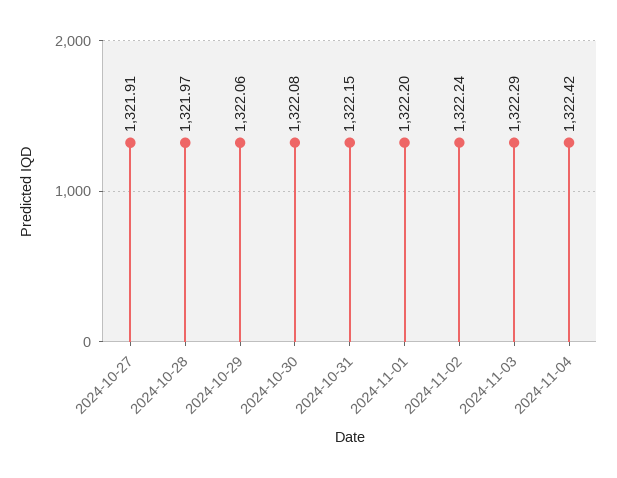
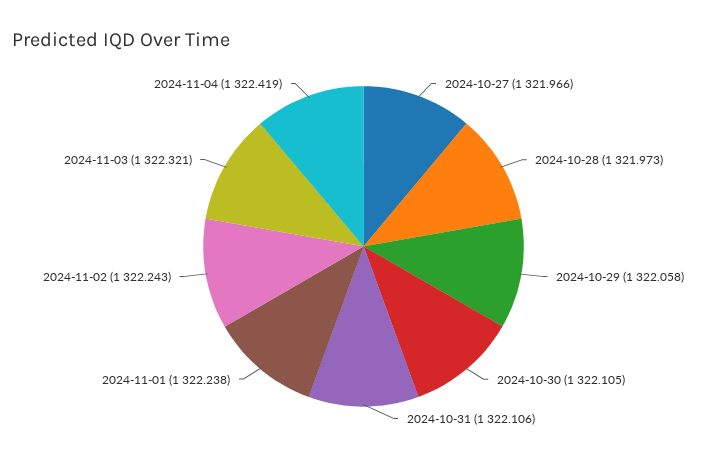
2024-10-27: 1321.91 -> 1321.966
2024-10-30: 1322.08 -> 1322.105
2024-10-31: 1322.15 -> 1322.106
2024-11-01: 1322.2 -> 1322.238
2024-11-03: 1322.29 -> 1322.321

